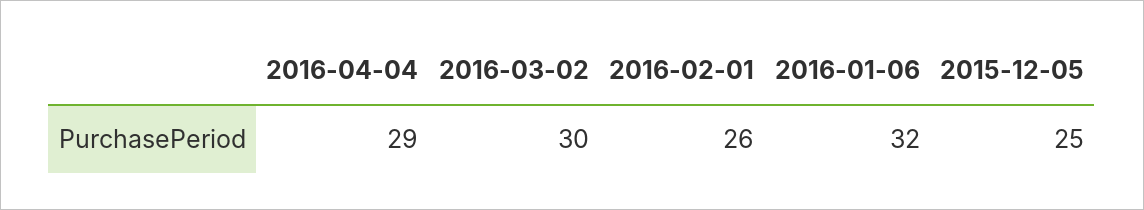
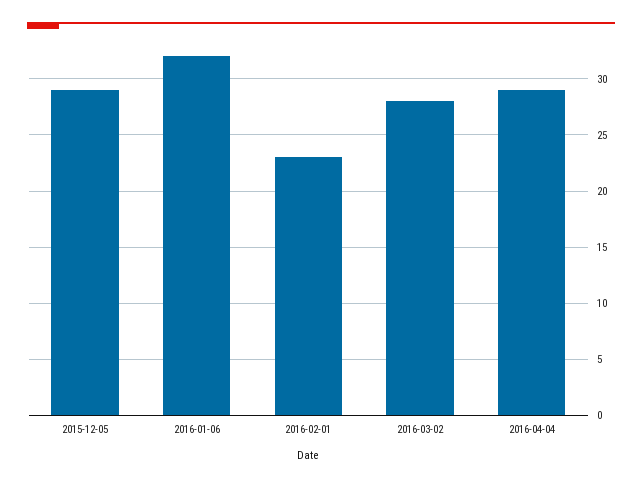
2016-03-02: 30 -> 28
2016-02-01: 26 -> 23
2015-12-05: 25 -> 29

